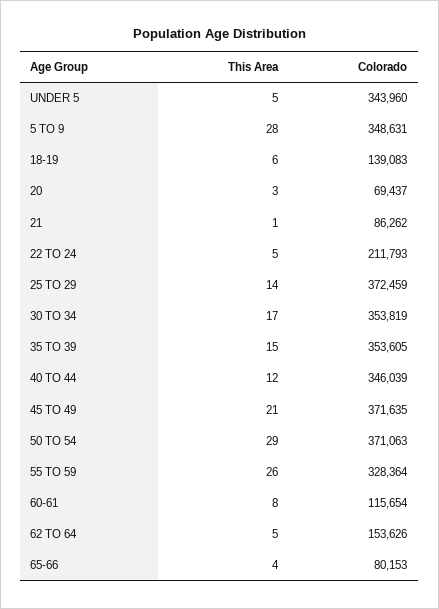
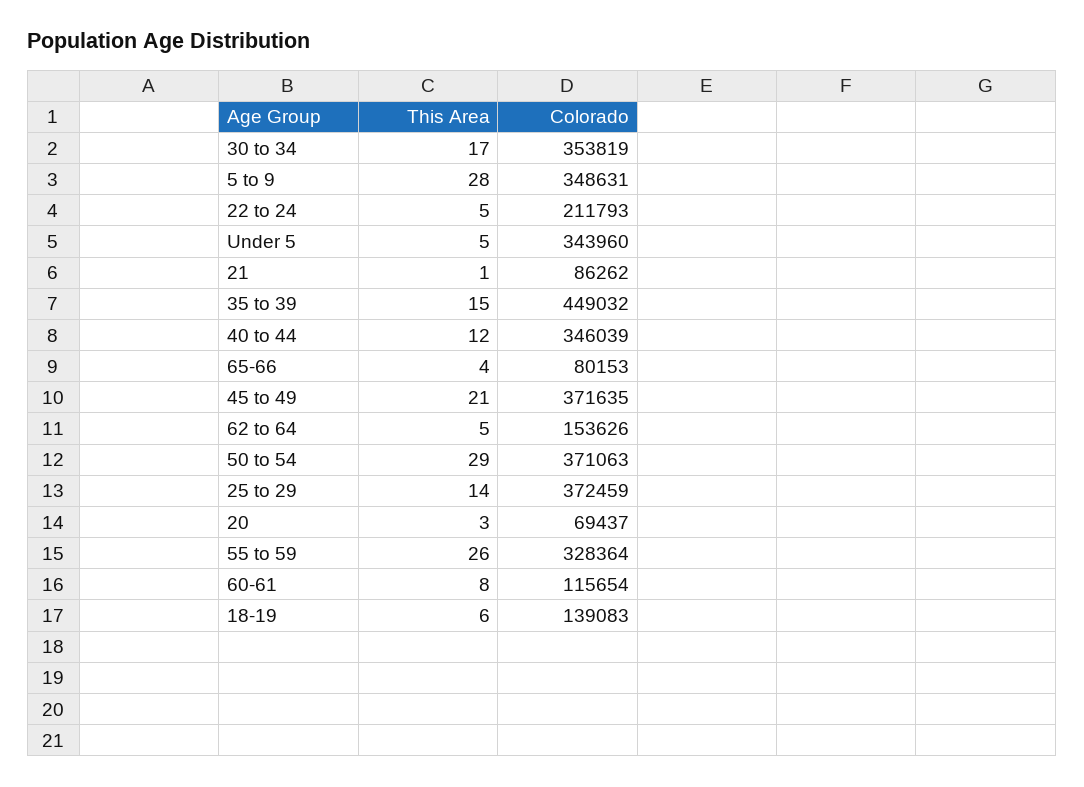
Colorado, 35 TO 39: 353605 -> 449032

